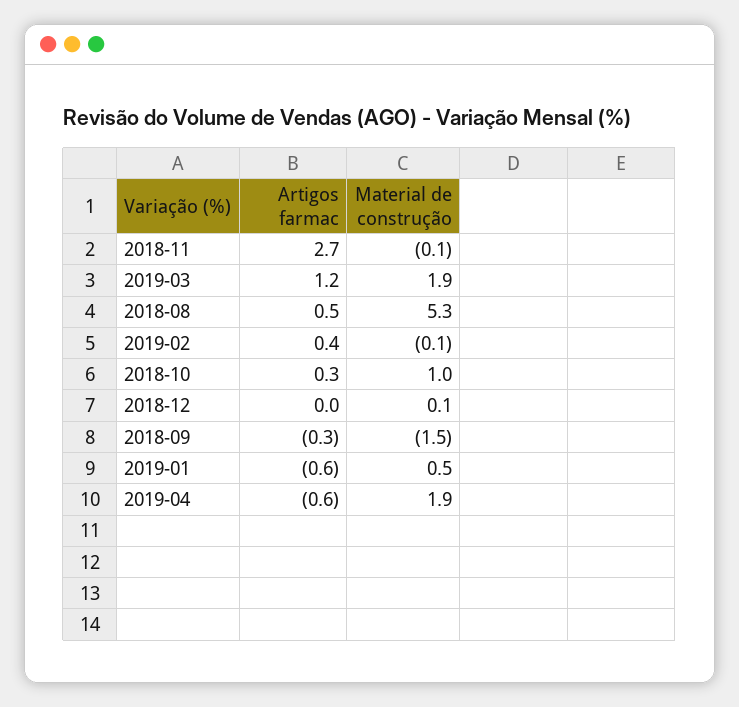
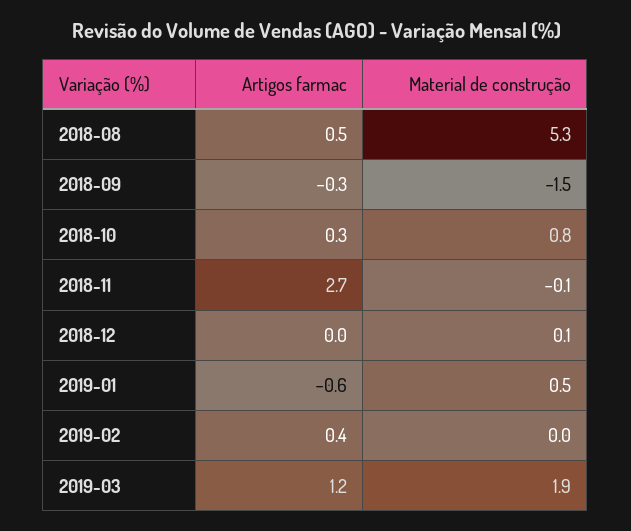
Material de construção, 2019-02: -0.1 -> 0
Material de construção, 2018-10: 1 -> 0.8
Artigos farmac, 2019-04: -0.6 -> none
Material de construção, 2019-04: 1.9 -> none

